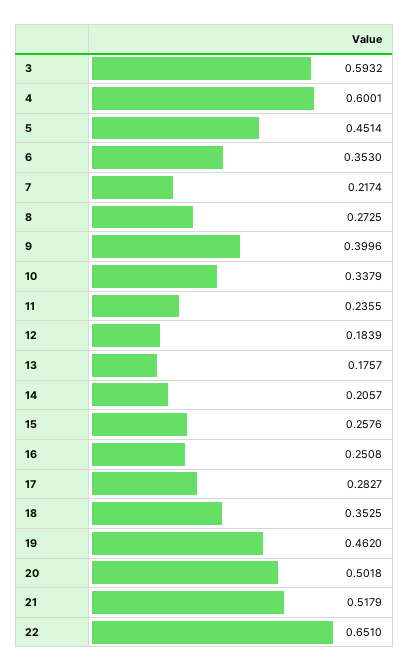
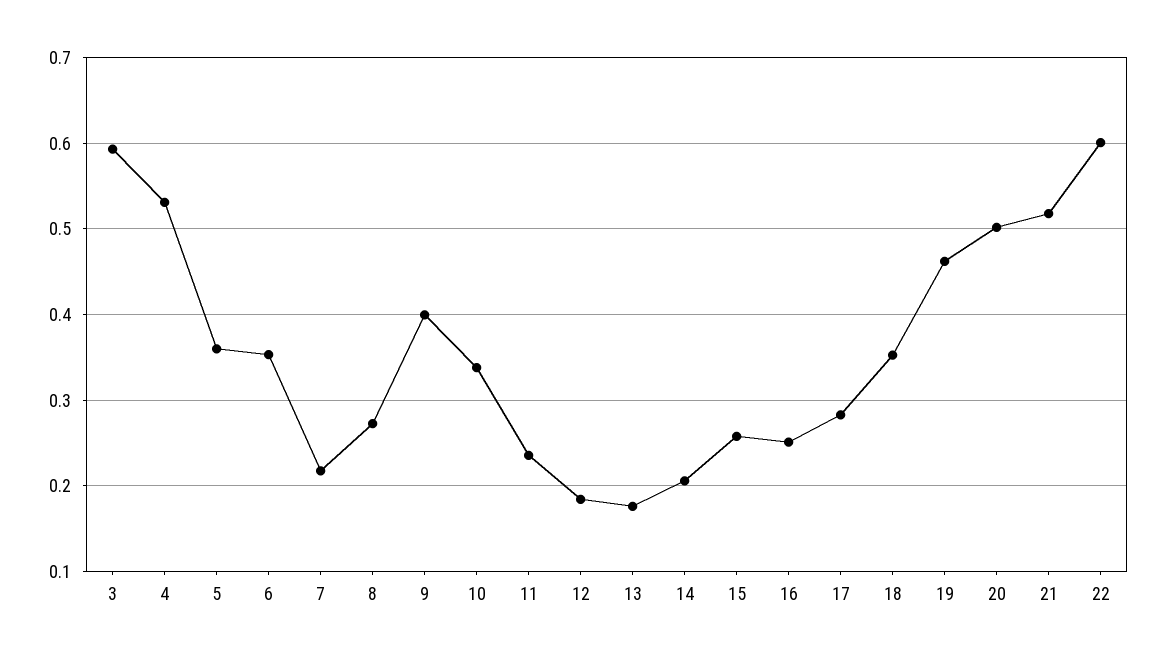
4: 0.6001 -> 0.53
5: 0.4514 -> 0.36
22: 0.651 -> 0.6

